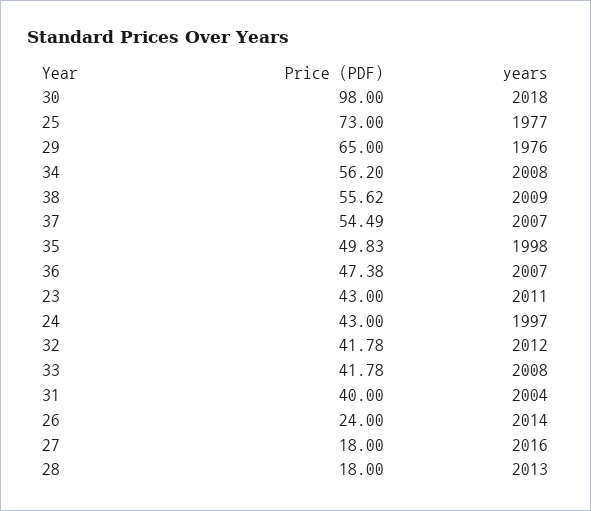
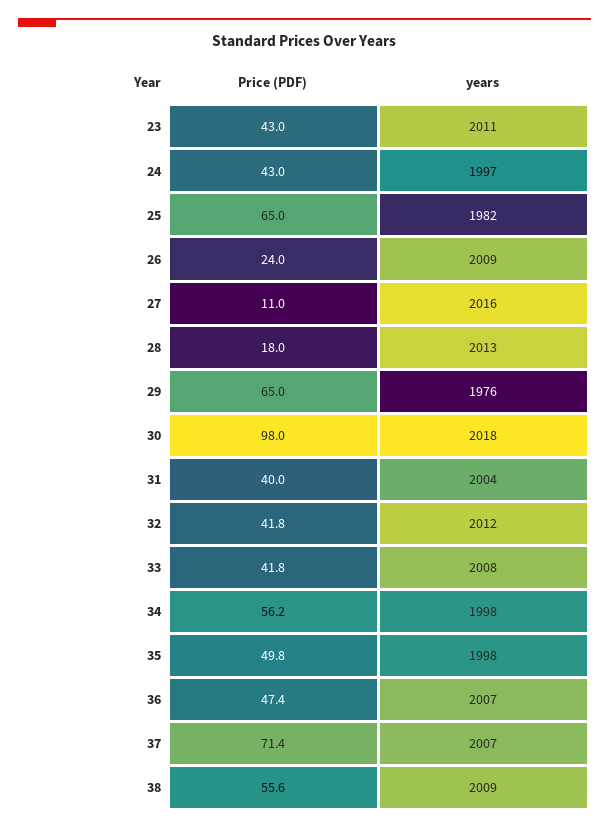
Price (PDF), 25: 73 -> 65
years, 25: 1977 -> 1982
years, 34: 2008 -> 1998
Price (PDF), 37: 54.49 -> 71.4
years, 26: 2014 -> 2009
Price (PDF), 27: 18 -> 11

